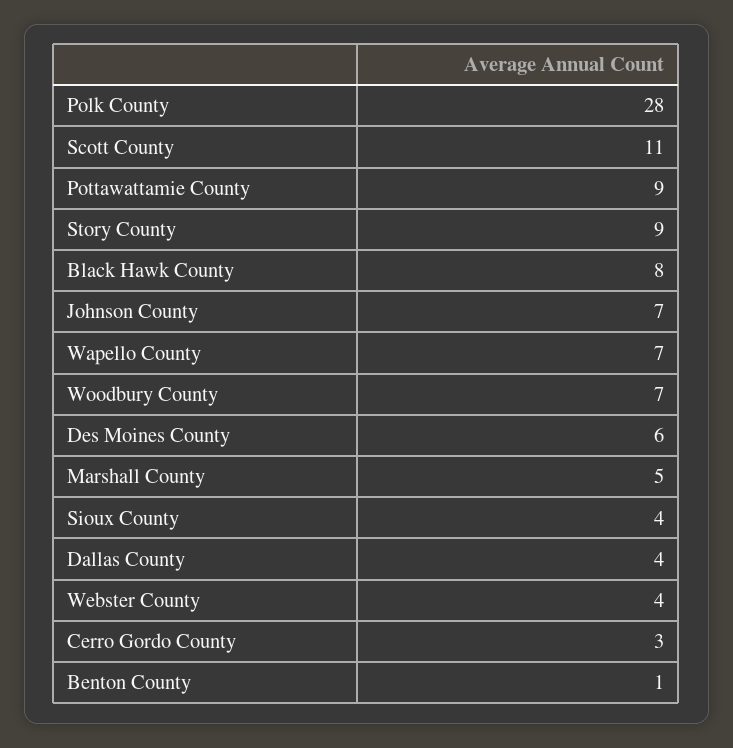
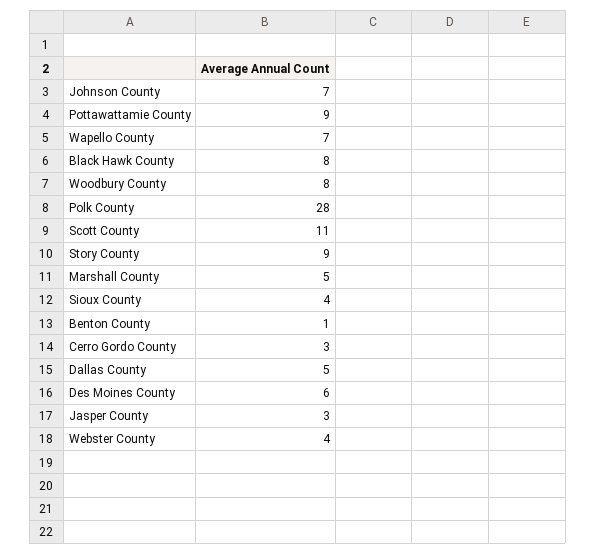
Woodbury County: 7 -> 8
Dallas County: 4 -> 5
Jasper County: none -> 3

